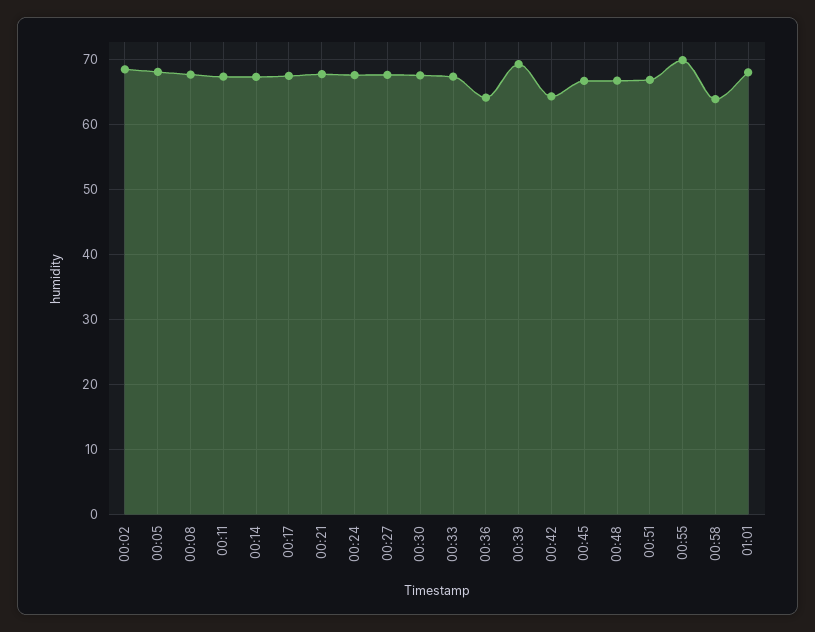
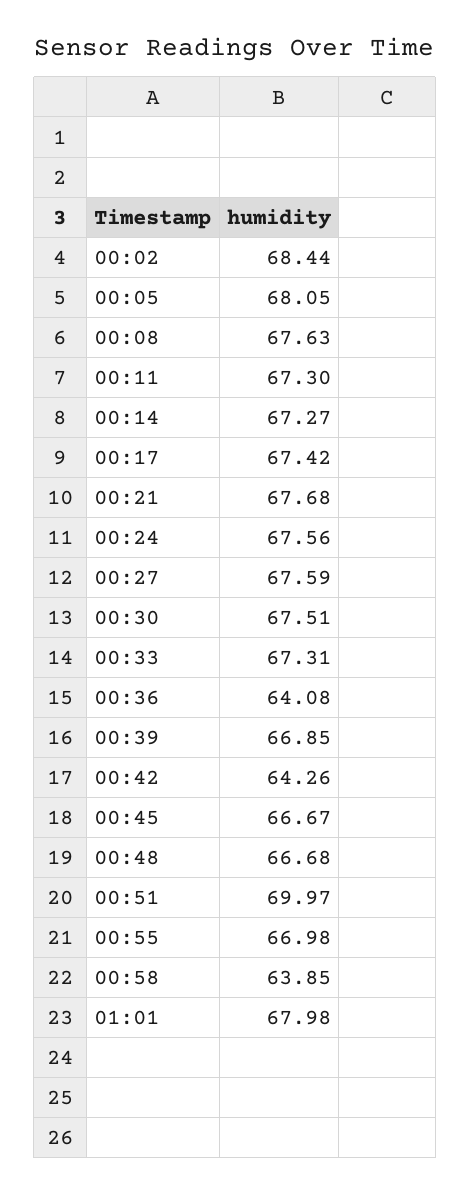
00:39: 69 -> 66.85
00:51: 67 -> 69.97
00:55: 70 -> 66.98

